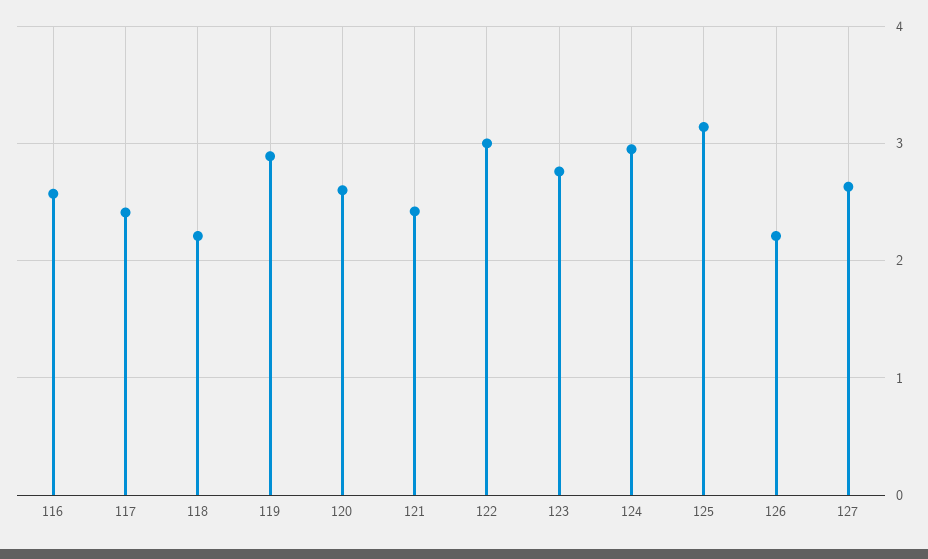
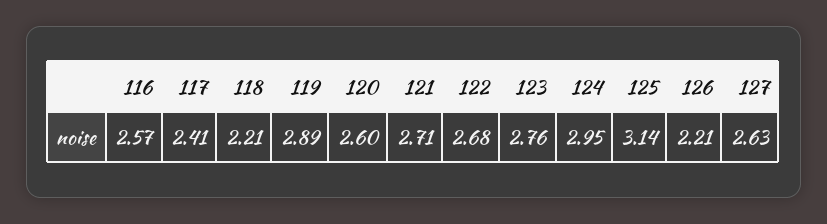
121: 2.4 -> 2.71
122: 3 -> 2.68

